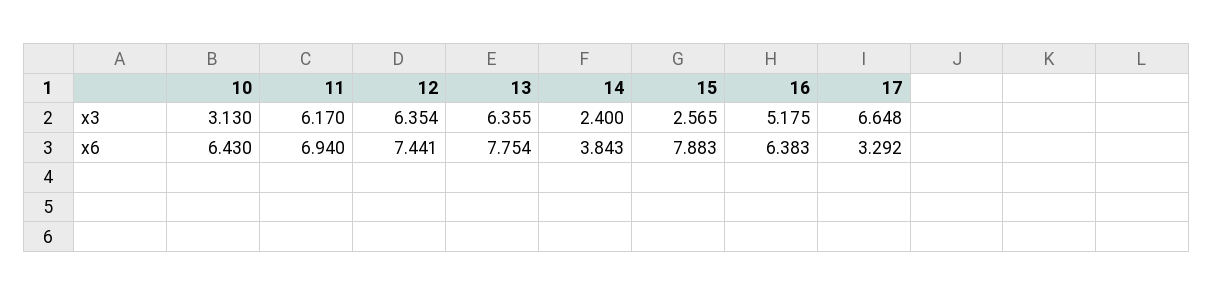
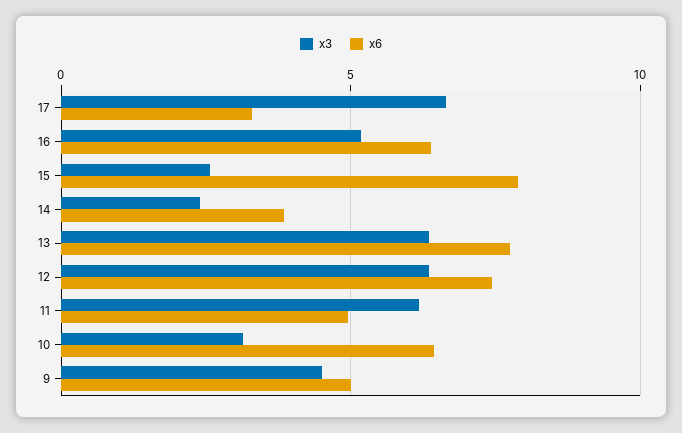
x6, 11: 6.94 -> 5
x3, 9: none -> 4.5
x6, 9: none -> 5

